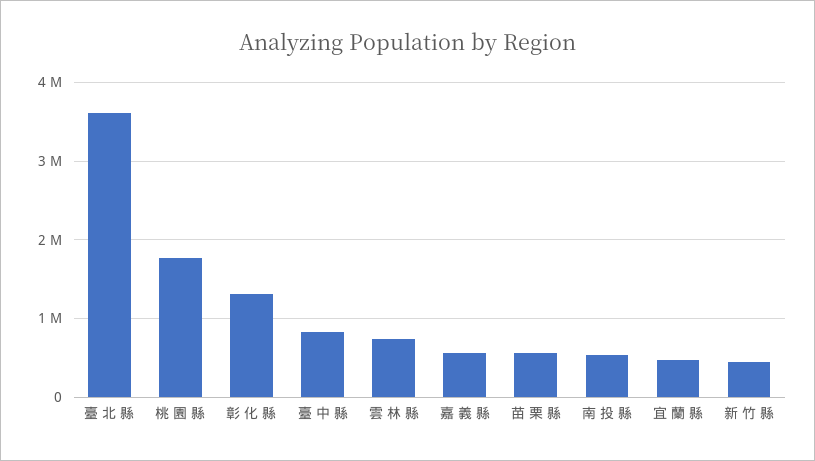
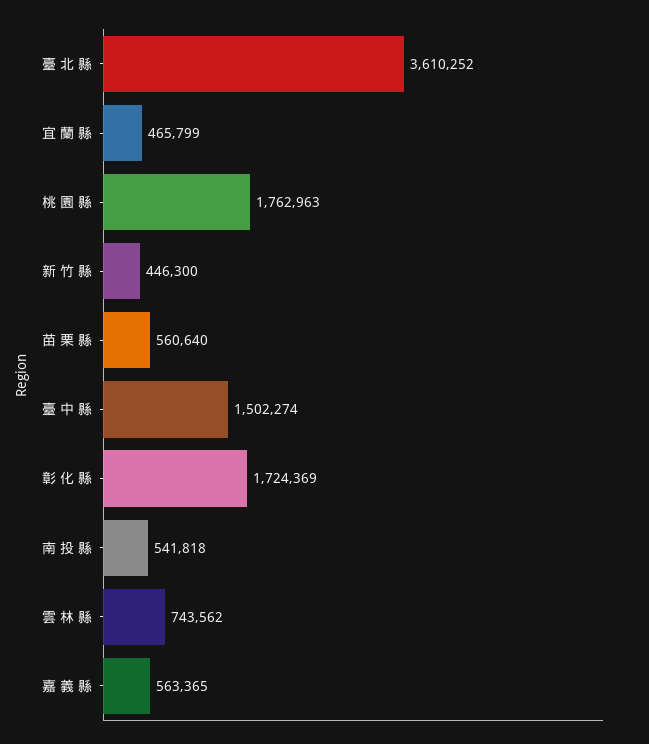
彰 化 縣: 1300000 -> 1724369
臺 中 縣: 800000 -> 1502274

